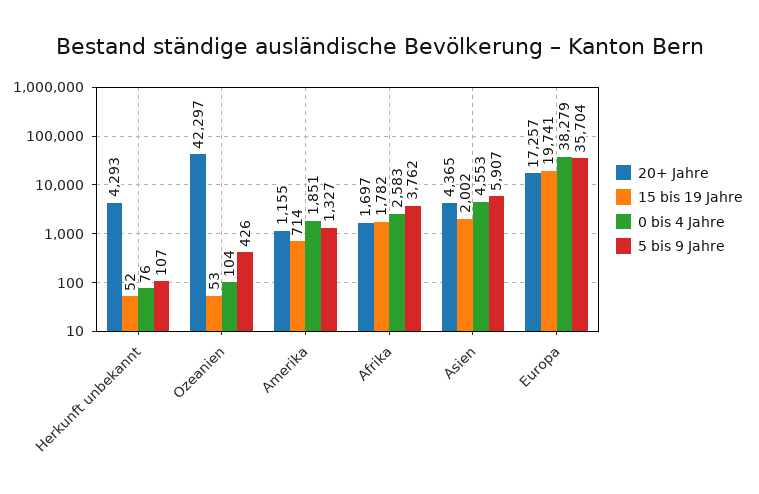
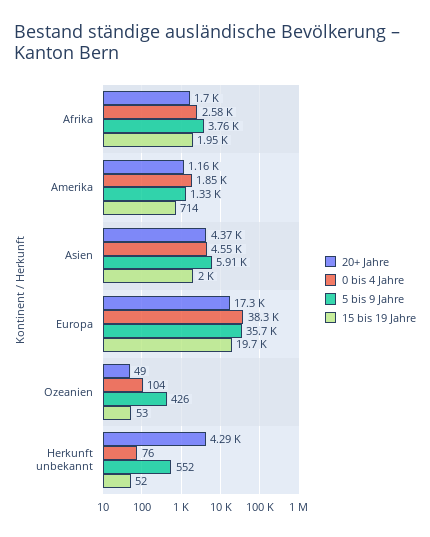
5 bis 9 Jahre, Herkunft unbekannt: 107 -> 552
20+ Jahre, Ozeanien: 42297 -> 49
15 bis 19 Jahre, Afrika: 1782 -> 1950

